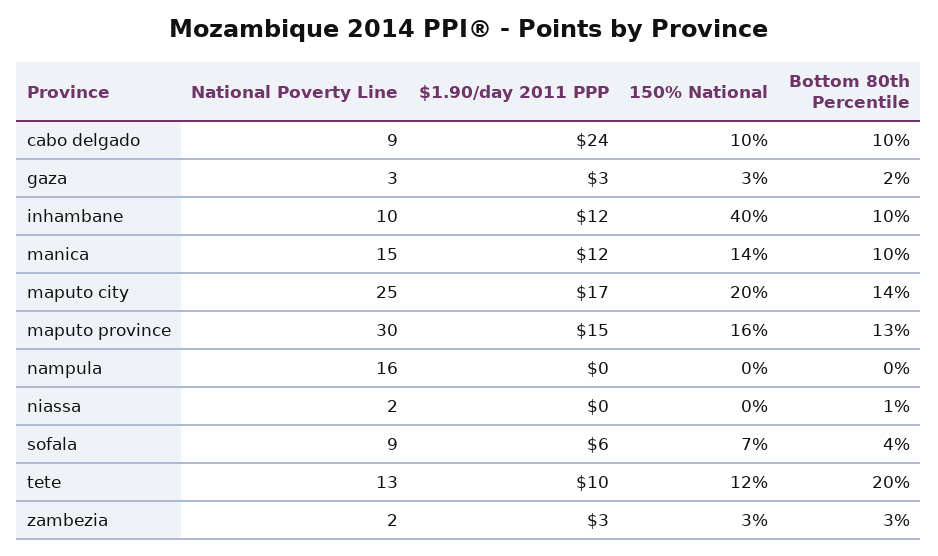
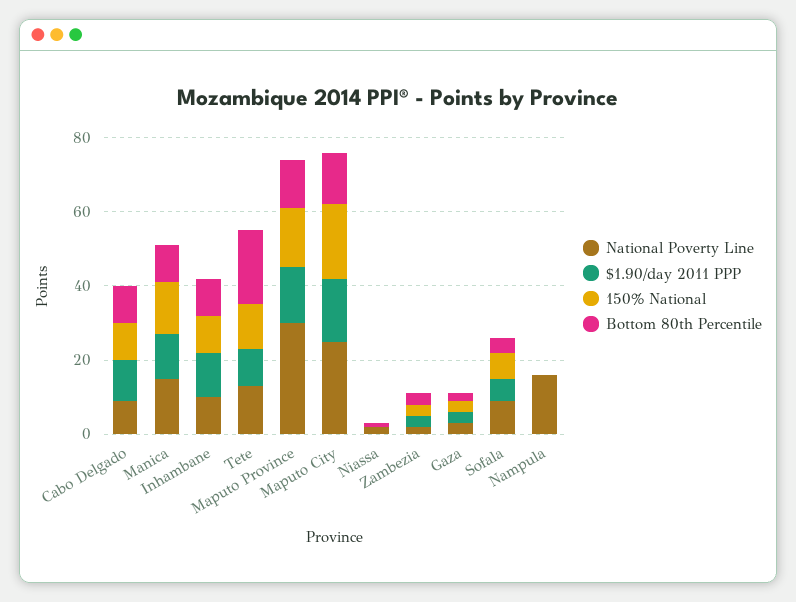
$1.90/day 2011 PPP, cabo delgado: 24 -> 10
150% National, inhambane: 40 -> 10

